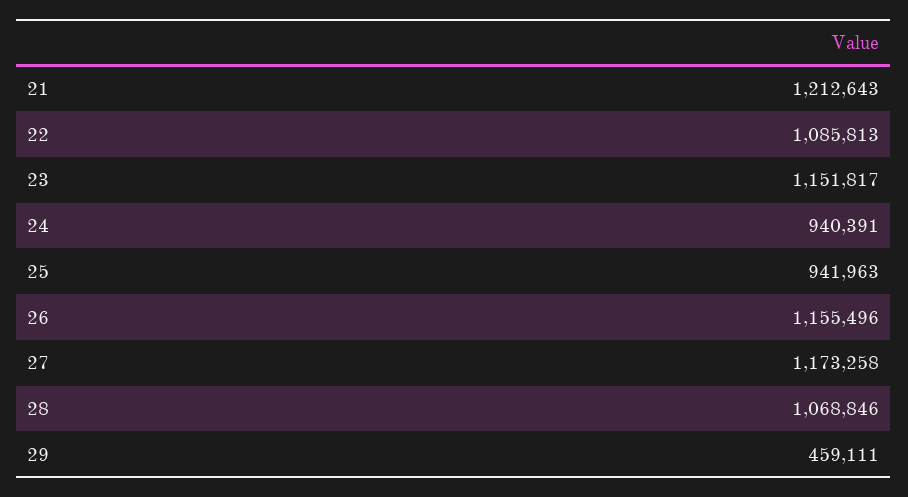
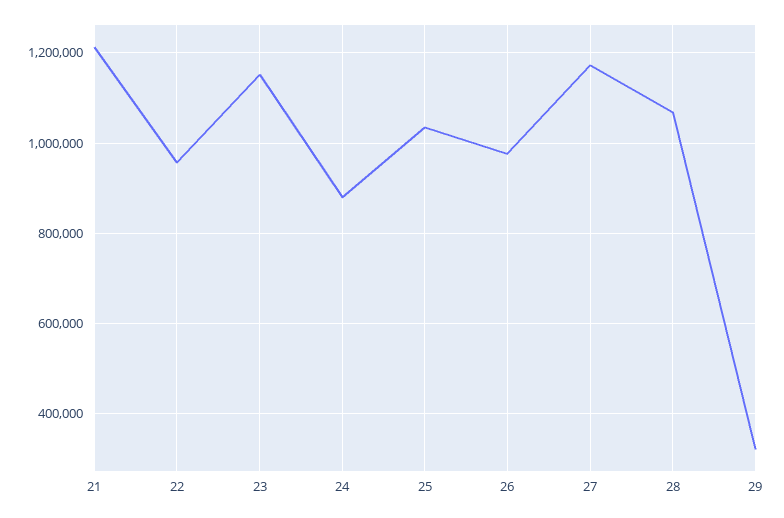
22: 1085813 -> 960000
24: 940391 -> 880000
25: 941963 -> 1040000
26: 1155496 -> 980000
29: 459111 -> 320000

